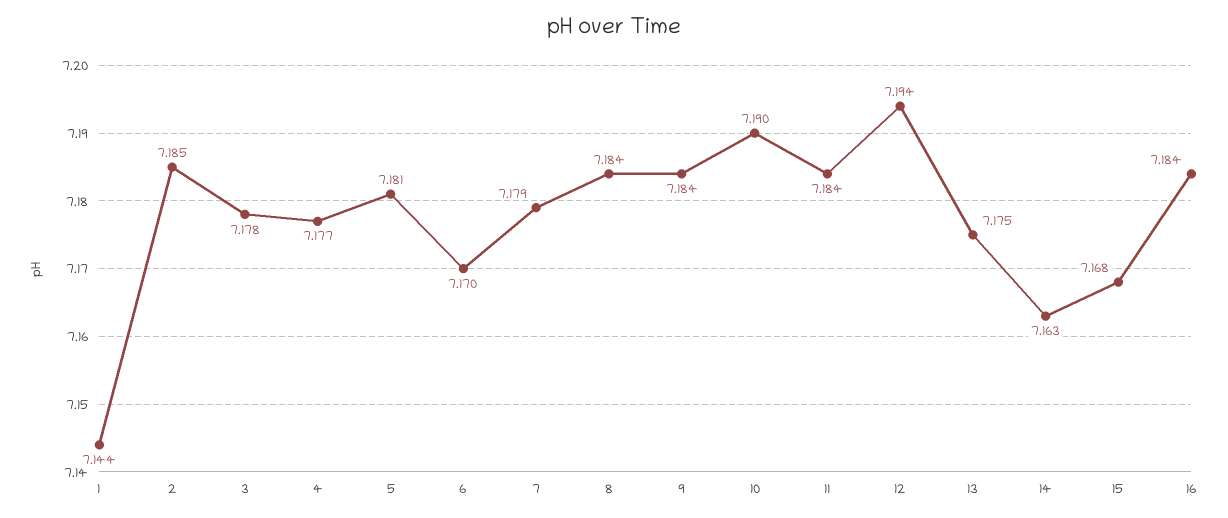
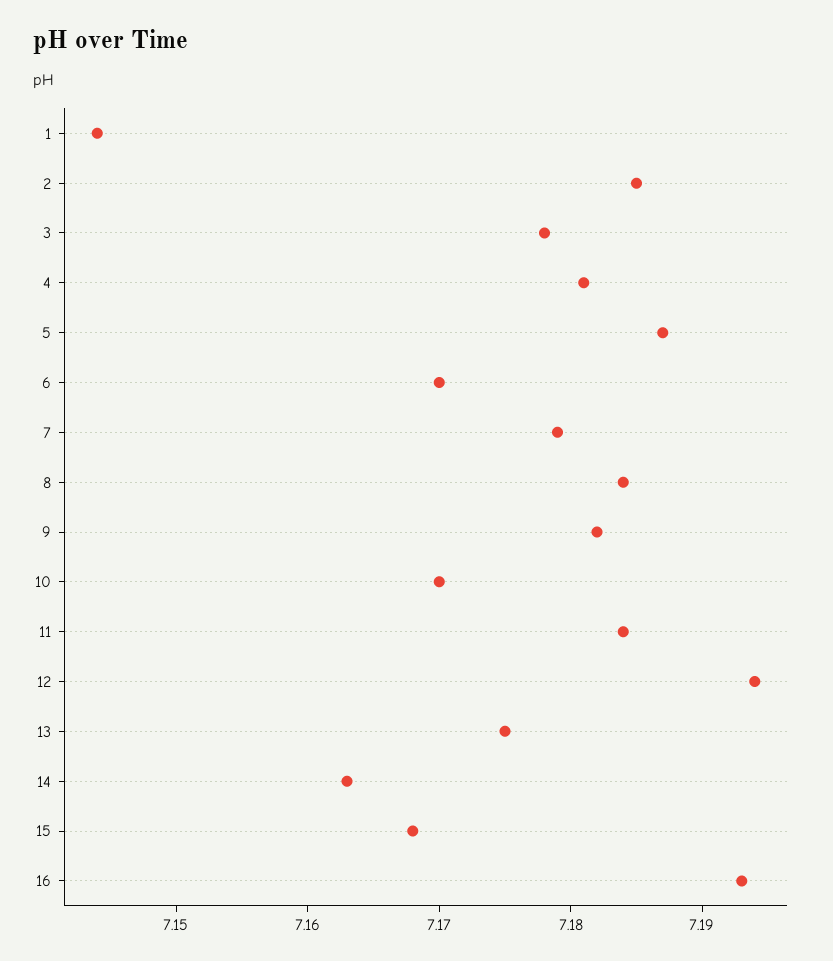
4: 7.177 -> 7.181
5: 7.181 -> 7.187
9: 7.184 -> 7.182
10: 7.19 -> 7.17
16: 7.184 -> 7.193

